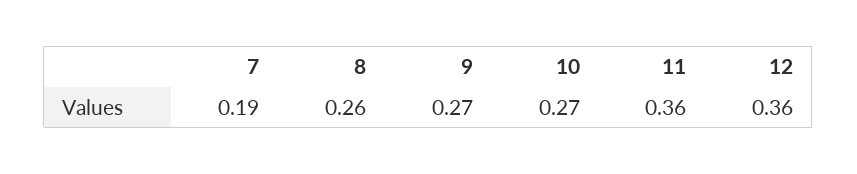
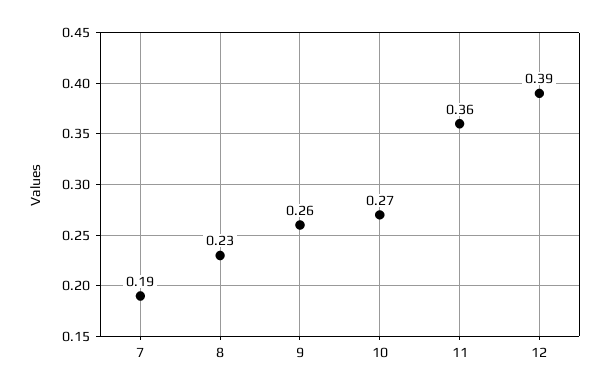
8: 0.26 -> 0.23
9: 0.27 -> 0.26
12: 0.36 -> 0.39

